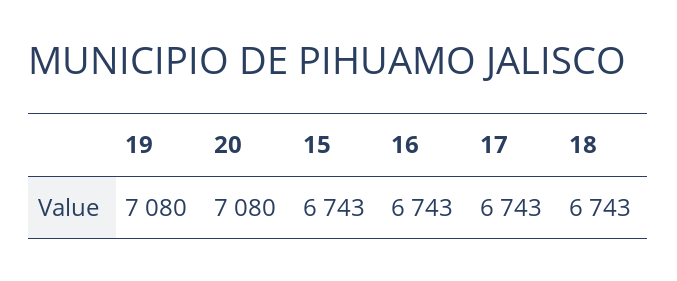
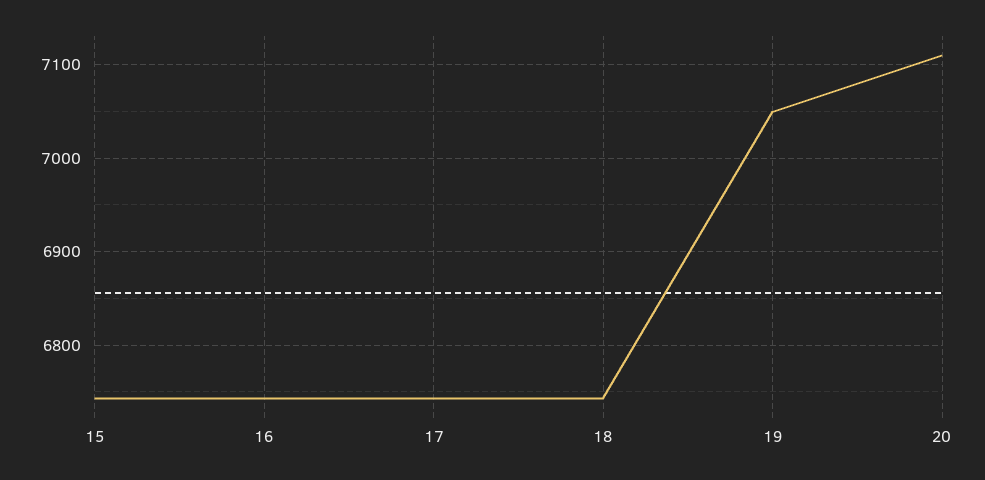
19: 7080 -> 7050
20: 7080 -> 7110

